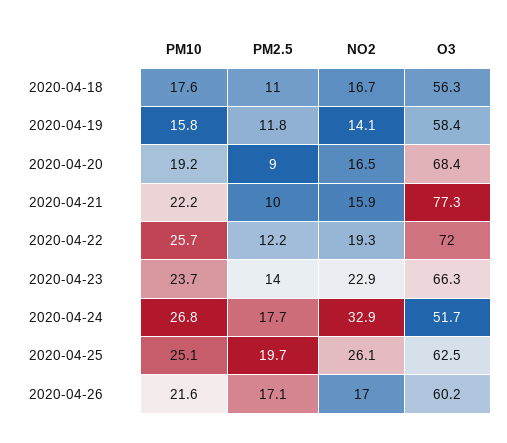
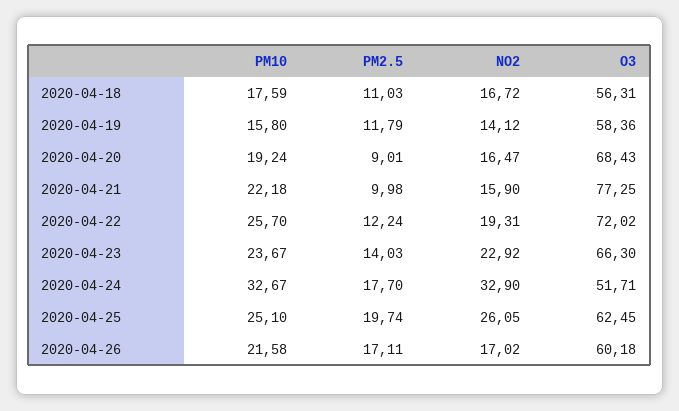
PM10, 2020-04-24: 26.8 -> 32.67

